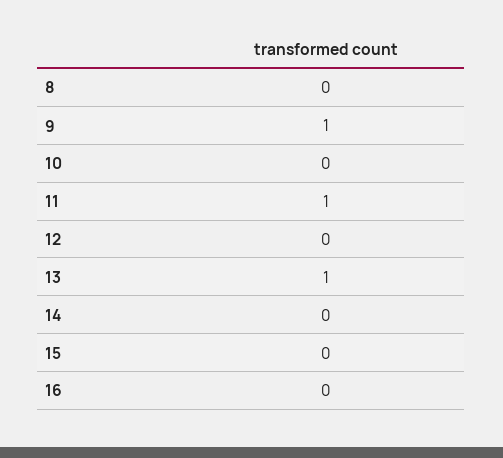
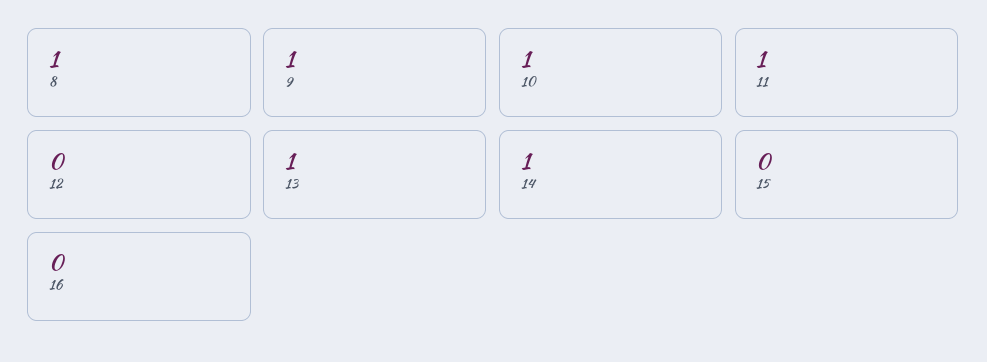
8: 0 -> 1
10: 0 -> 1
14: 0 -> 1

